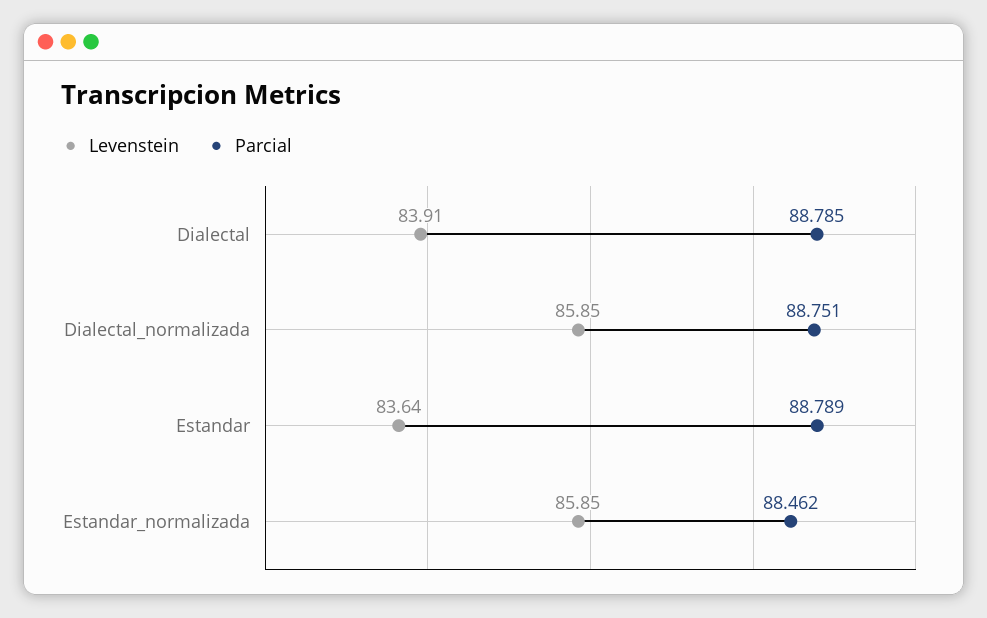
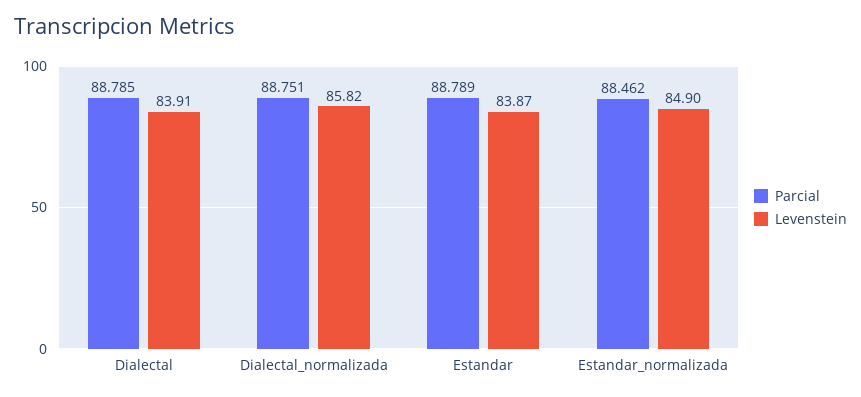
Levenstein, Dialectal_normalizada: 85.85 -> 85.82
Levenstein, Estandar: 83.64 -> 83.87
Levenstein, Estandar_normalizada: 85.85 -> 84.9

